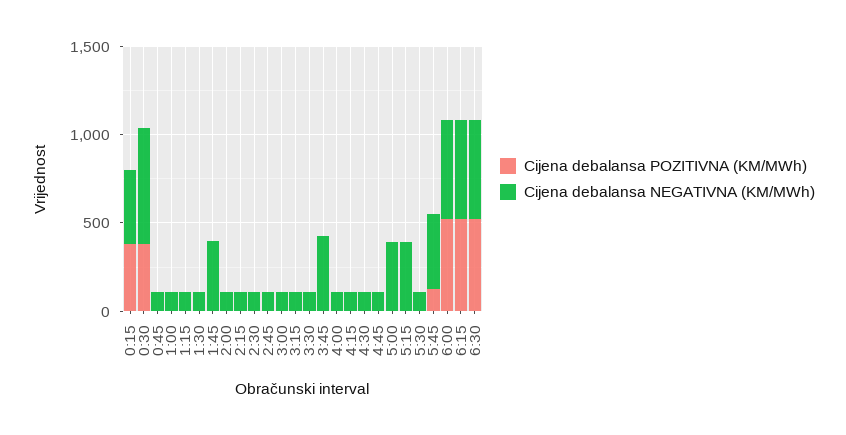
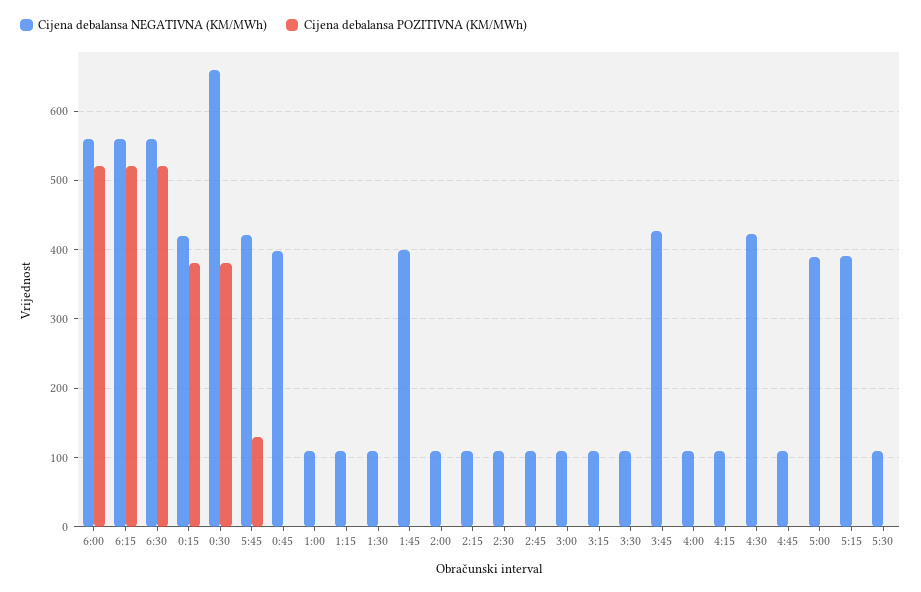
Cijena debalansa NEGATIVNA (KM/MWh), 0:45: 100 -> 400
Cijena debalansa NEGATIVNA (KM/MWh), 4:30: 100 -> 420

